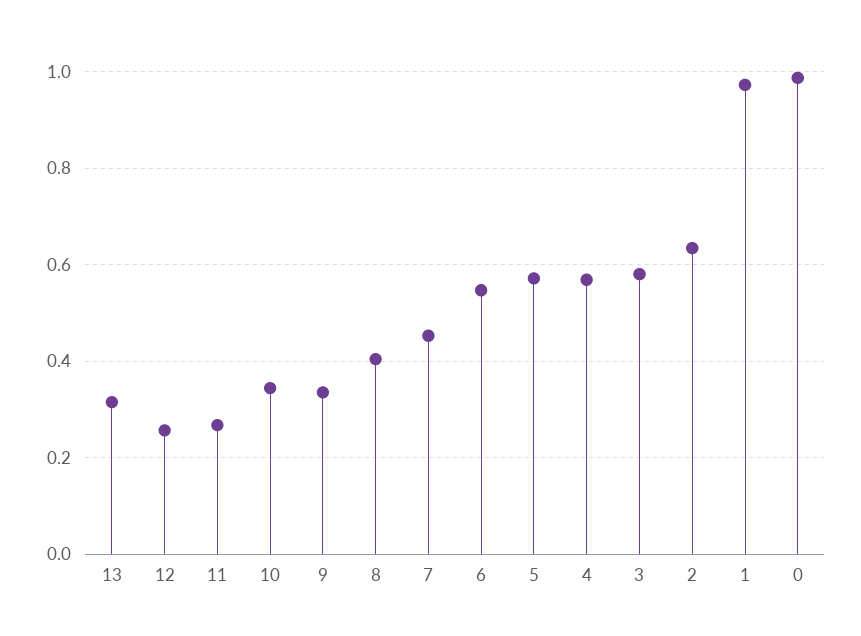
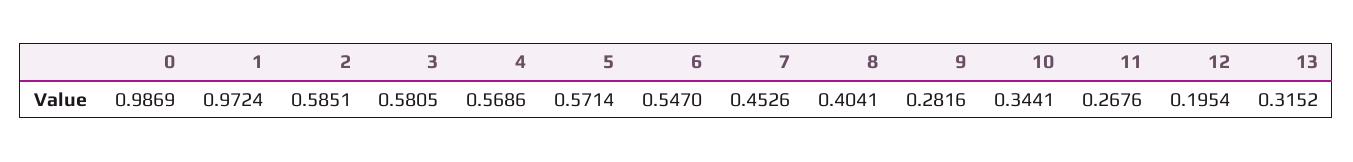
12: 0.26 -> 0.1954
9: 0.34 -> 0.2816
2: 0.64 -> 0.5851

